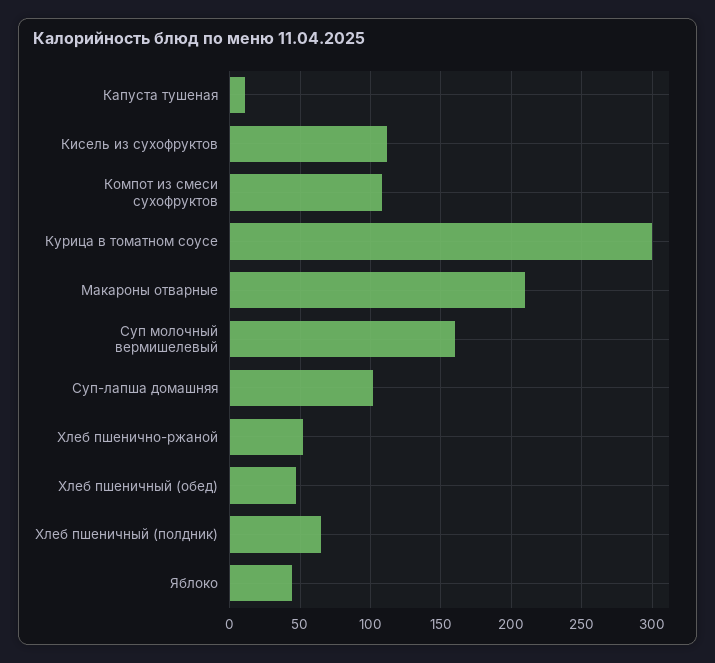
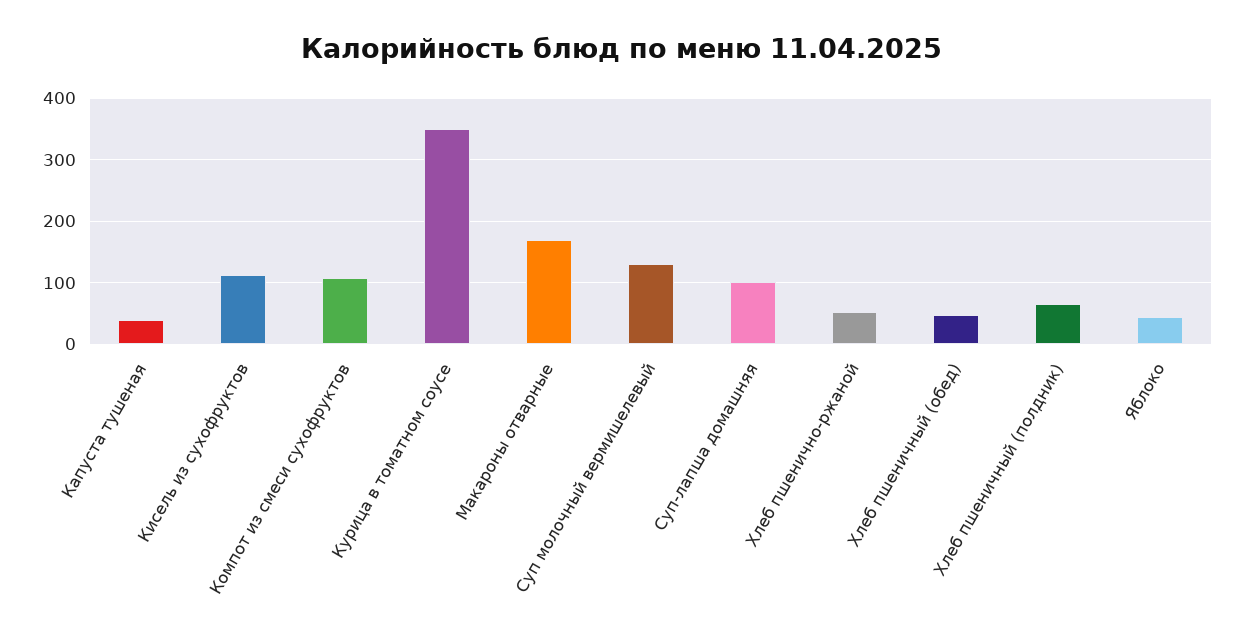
Капуста тушеная: 10 -> 40
Курица в томатном соусе: 300 -> 350
Макароны отварные: 210 -> 170
Суп молочный вермишелевый: 160 -> 130

